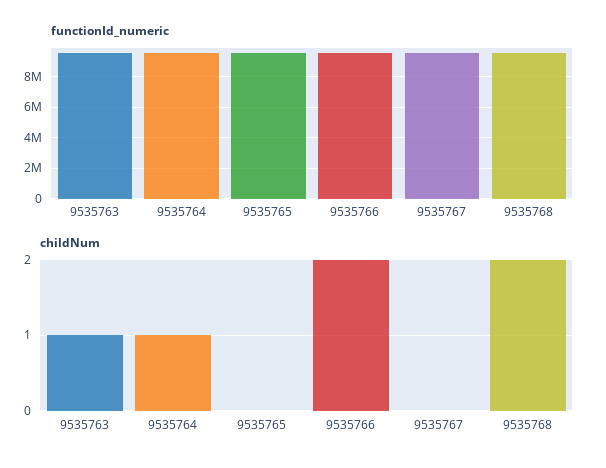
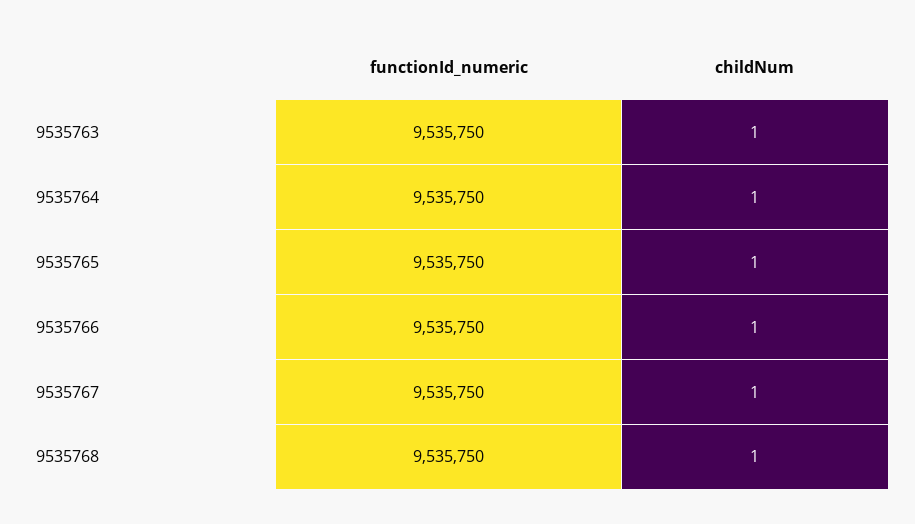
childNum, 9535765: 0 -> 1
childNum, 9535766: 2 -> 1
childNum, 9535767: 0 -> 1
childNum, 9535768: 2 -> 1

